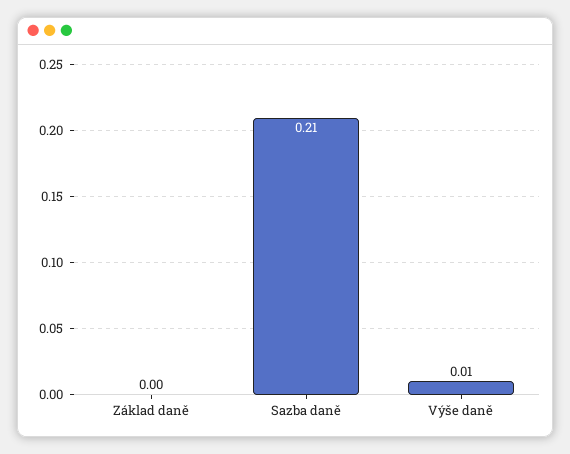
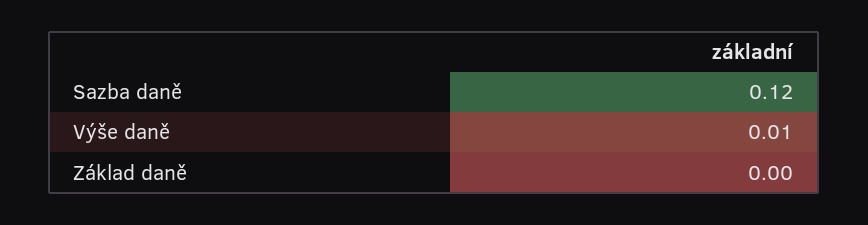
Sazba daně: 0.21 -> 0.12

